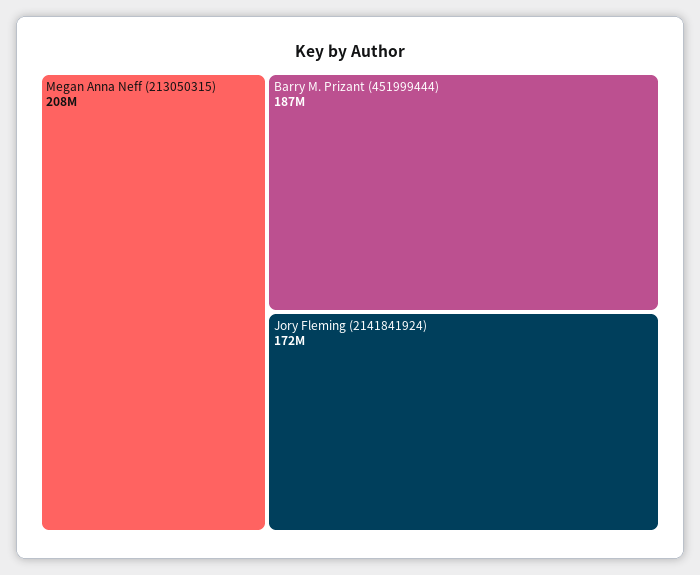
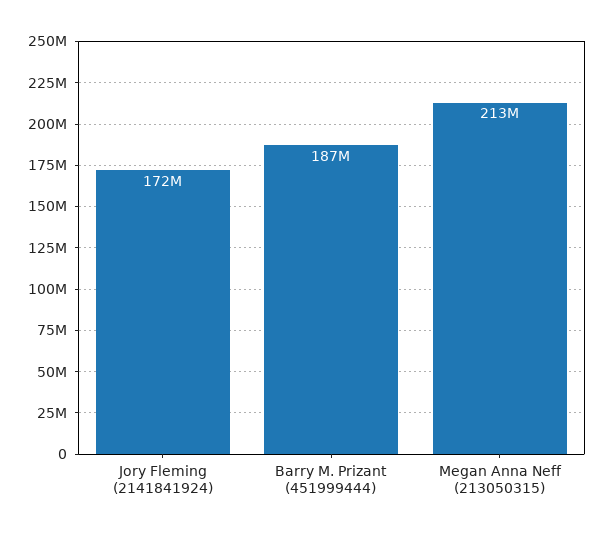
Megan Anna Neff (213050315): 208000000 -> 213000000

